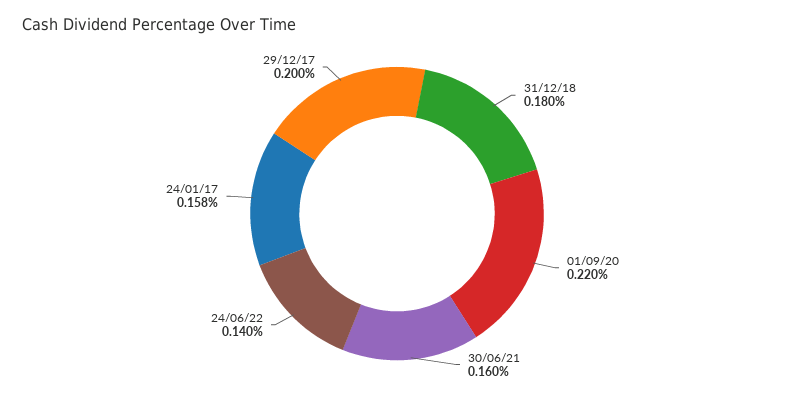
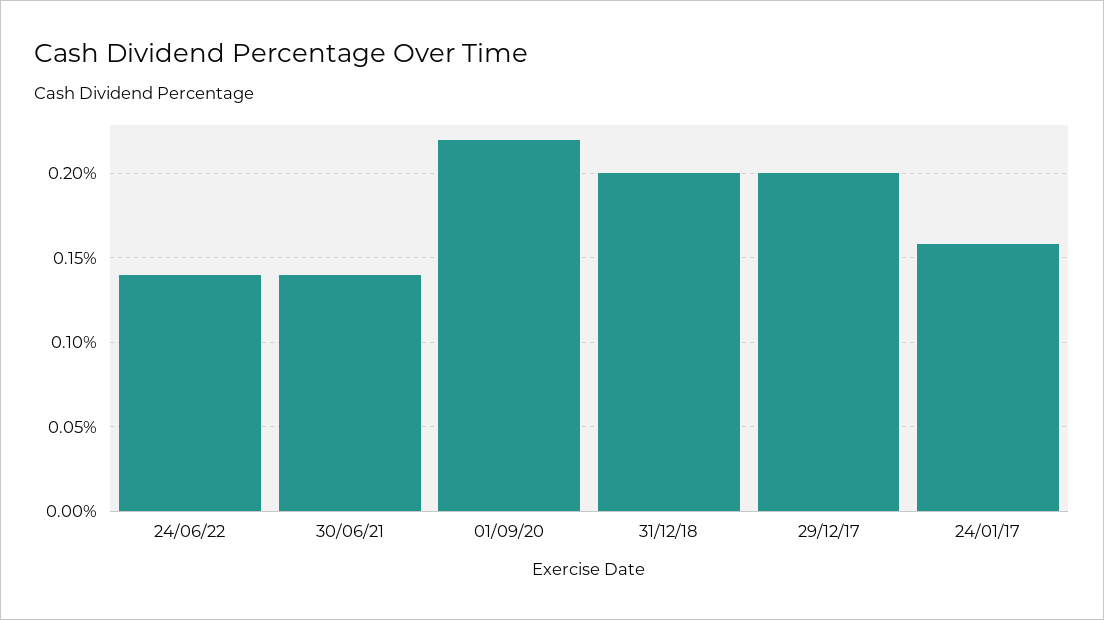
31/12/18: 0.18 -> 0.2
30/06/21: 0.16 -> 0.14

